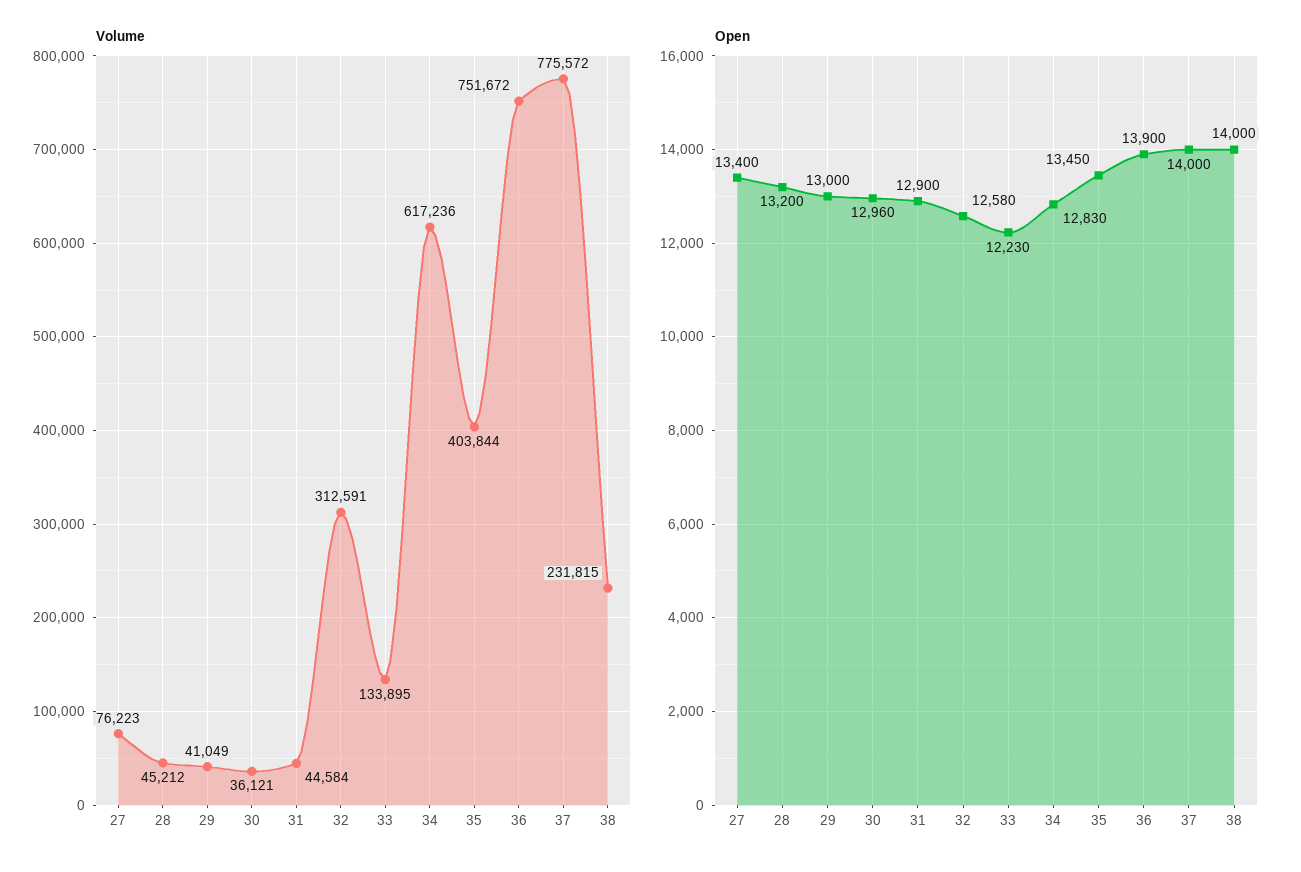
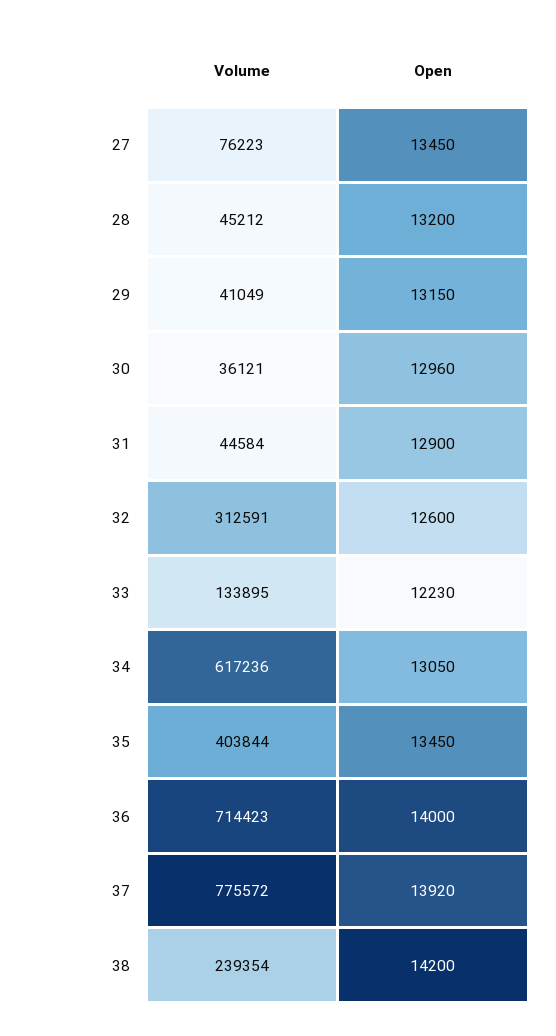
Volume, 36: 751672 -> 714423
Volume, 38: 231815 -> 239354
Open, 27: 13400 -> 13450
Open, 29: 13000 -> 13150
Open, 32: 12580 -> 12600
Open, 34: 12830 -> 13050
Open, 36: 13900 -> 14000
Open, 37: 14000 -> 13920
Open, 38: 14000 -> 14200

